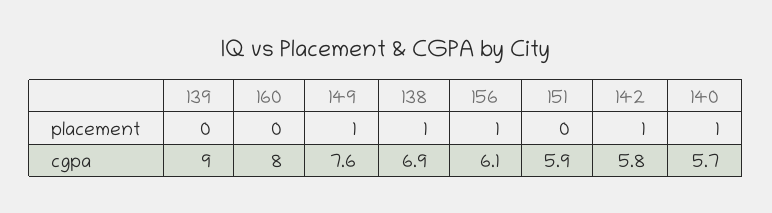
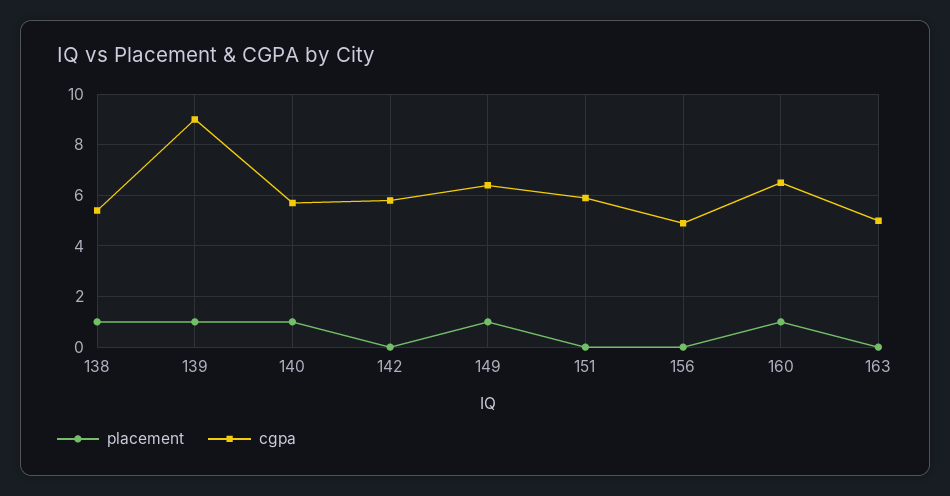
placement, 139: 0 -> 1
placement, 160: 0 -> 1
placement, 156: 1 -> 0
placement, 142: 1 -> 0
cgpa, 160: 8 -> 6.5
cgpa, 149: 7.6 -> 6.5
cgpa, 138: 6.9 -> 5.5
cgpa, 156: 6.1 -> 5
placement, 163: none -> 0
cgpa, 163: none -> 5

